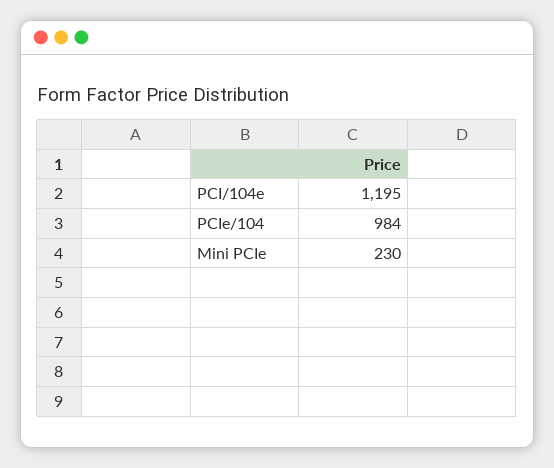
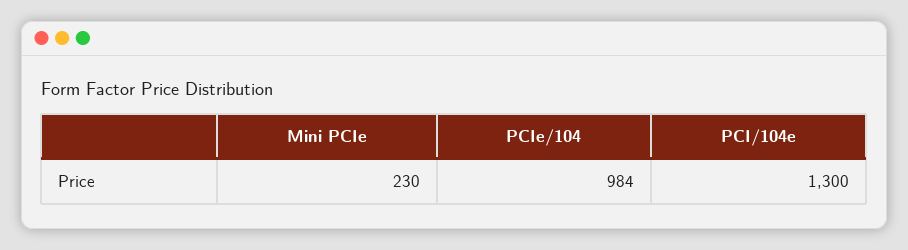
PCI/104e: 1195 -> 1300

